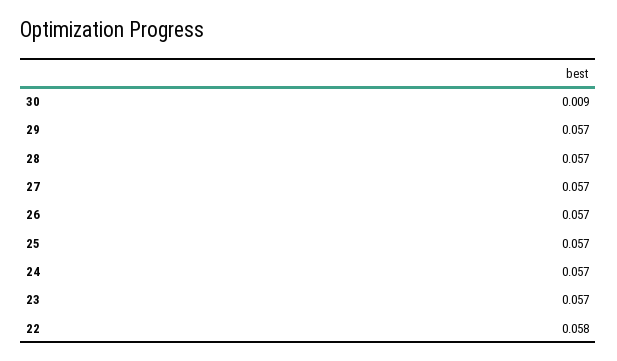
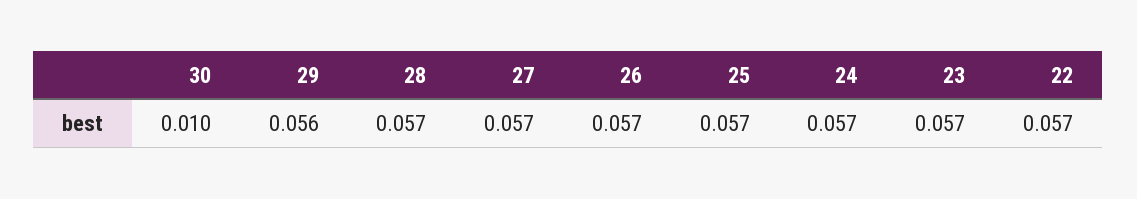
30: 0.009 -> 0.01
29: 0.057 -> 0.056
22: 0.058 -> 0.057

